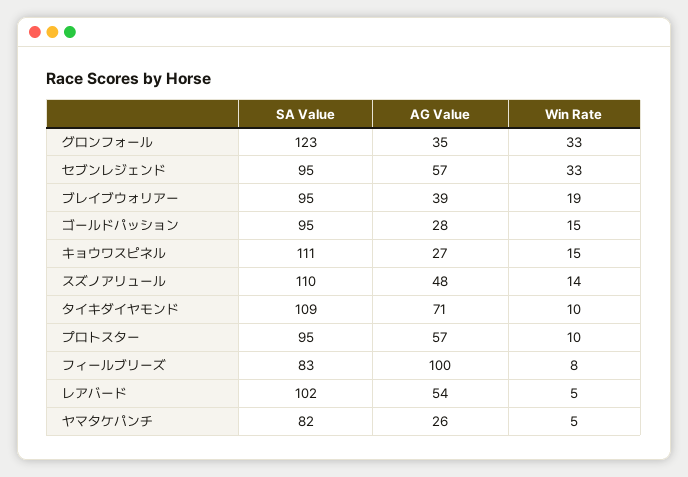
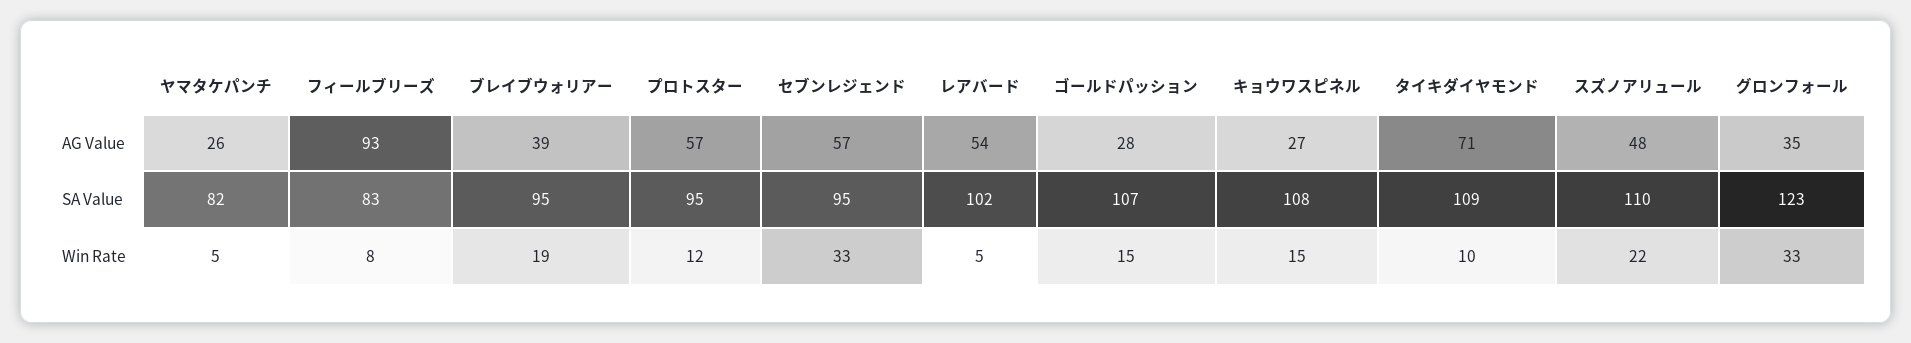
SA Value, ゴールドパッション: 95 -> 107
SA Value, キョウワスピネル: 111 -> 108
Win Rate, スズノアリュール: 14 -> 22
Win Rate, プロトスター: 10 -> 12
AG Value, フィールブリーズ: 100 -> 93

